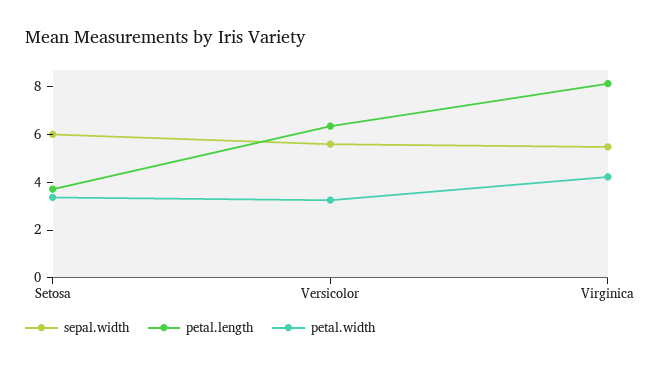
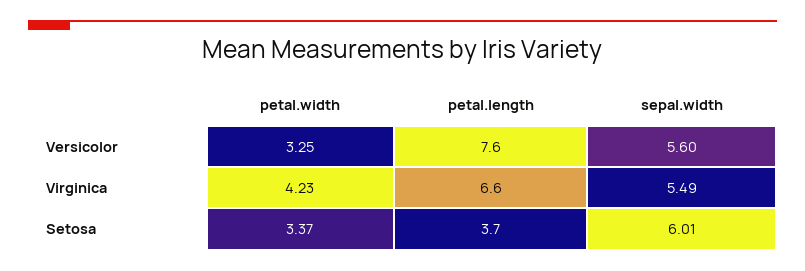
petal.length, Versicolor: 6.5 -> 7.6
petal.length, Virginica: 8 -> 6.6

